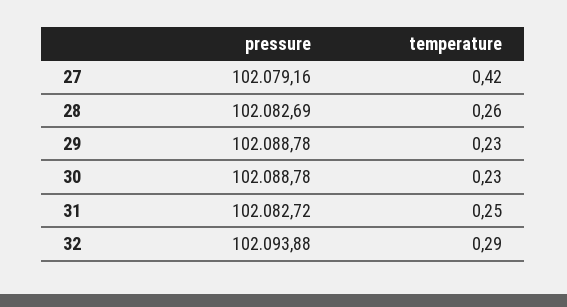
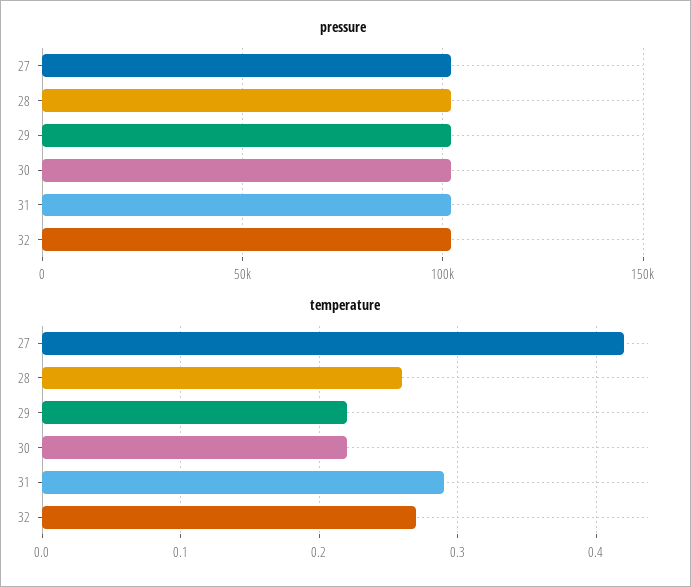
temperature, 29: 0.23 -> 0.22
temperature, 30: 0.23 -> 0.22
temperature, 31: 0.25 -> 0.29
temperature, 32: 0.29 -> 0.27

